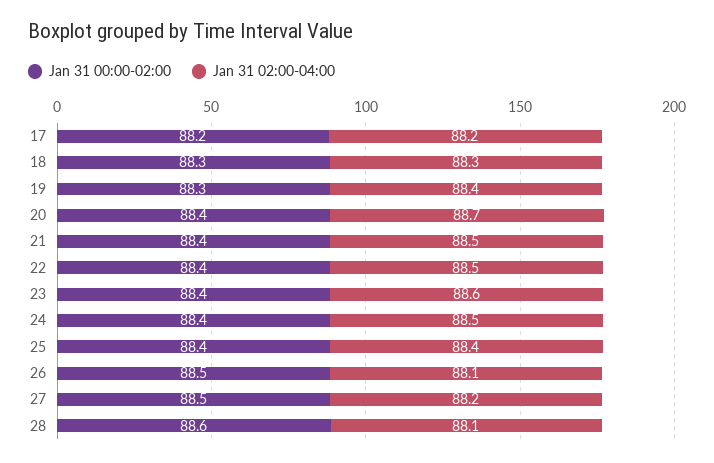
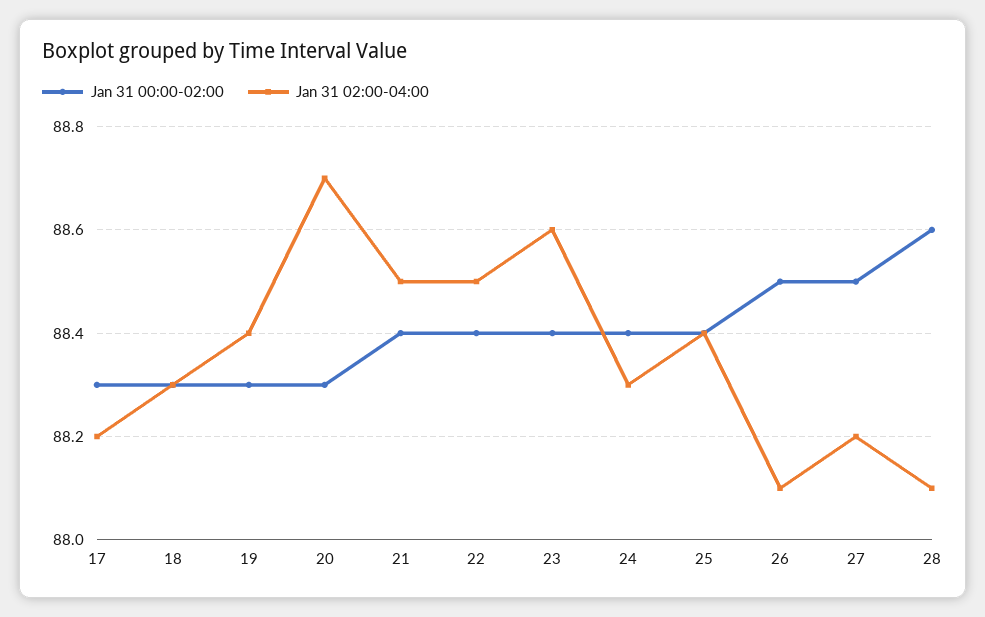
Jan 31 00:00-02:00, 17: 88.2 -> 88.3
Jan 31 00:00-02:00, 20: 88.4 -> 88.3
Jan 31 02:00-04:00, 24: 88.5 -> 88.3

